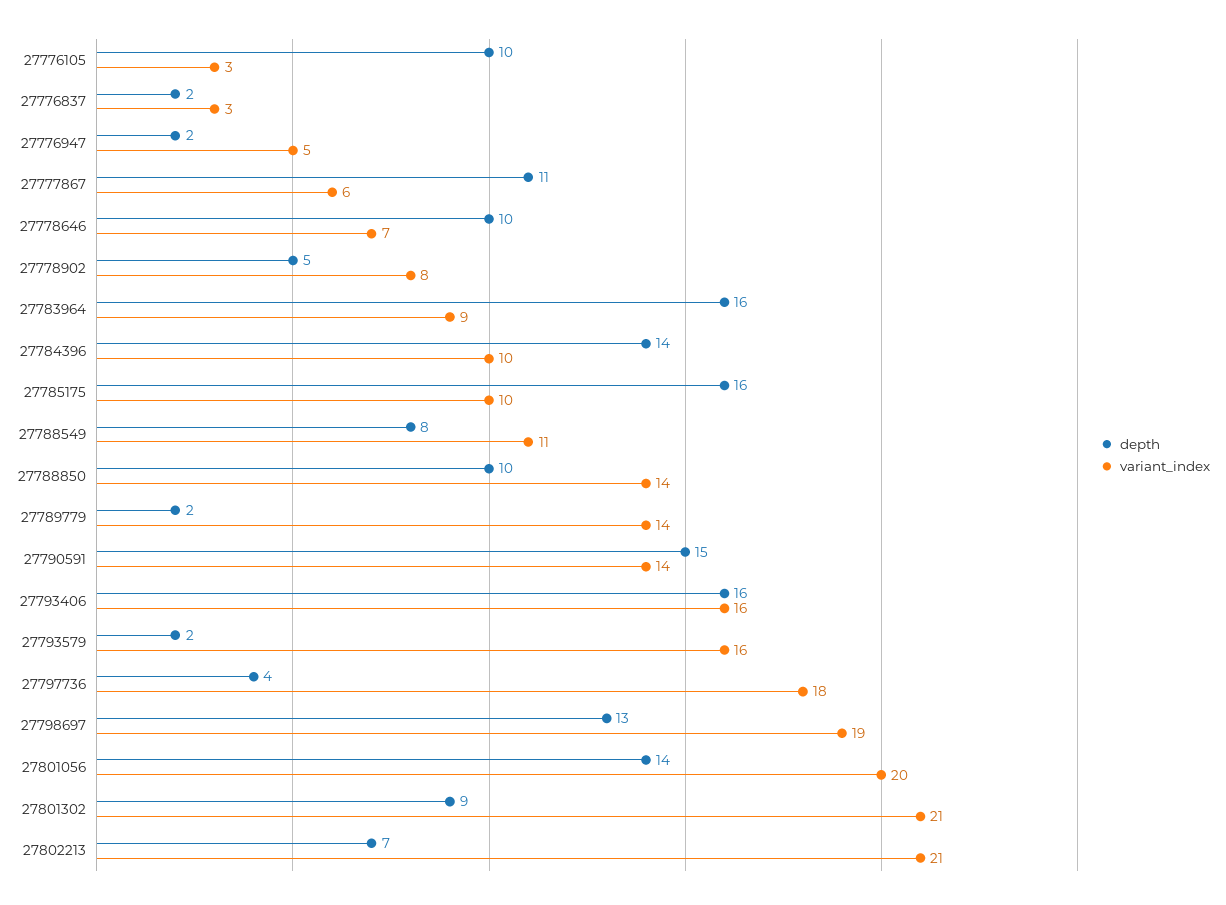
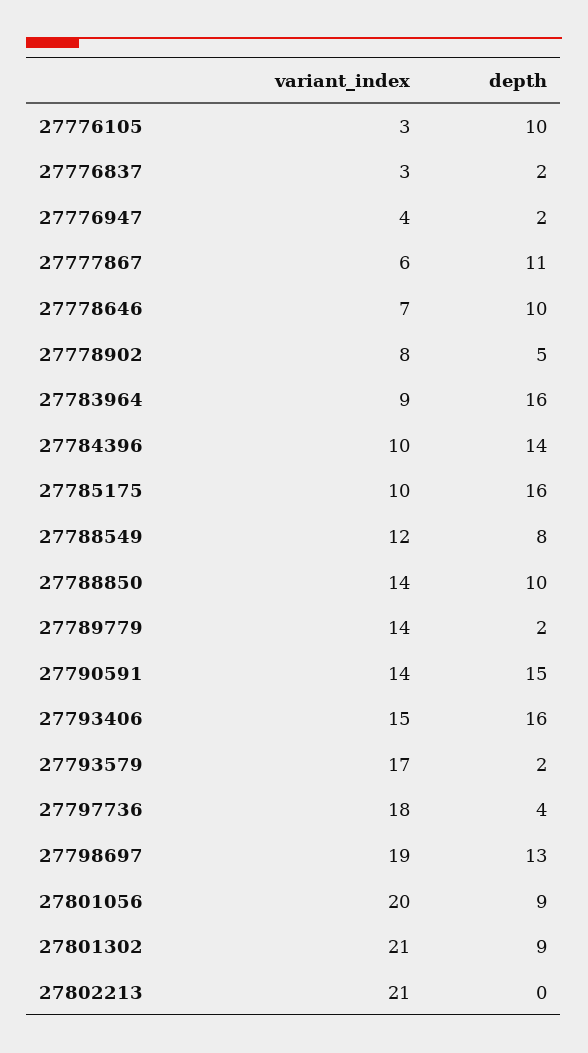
variant_index, 27776947: 5 -> 4
variant_index, 27788549: 11 -> 12
variant_index, 27793406: 16 -> 15
variant_index, 27793579: 16 -> 17
depth, 27801056: 14 -> 9
depth, 27802213: 7 -> 0

